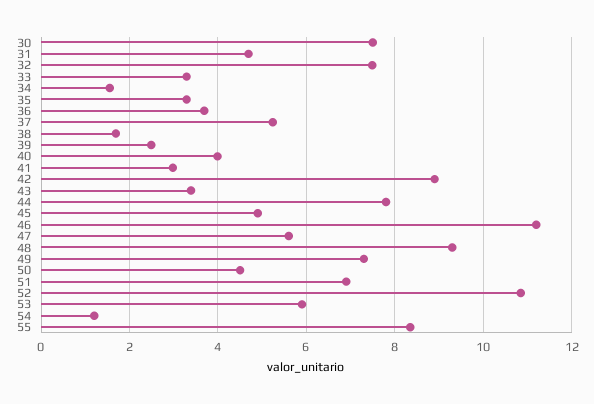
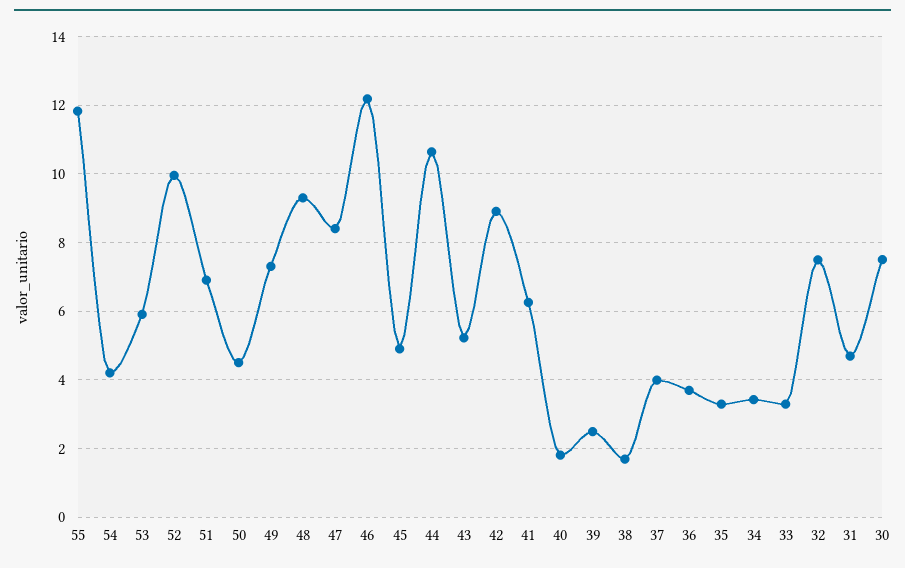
34: 1.6 -> 3.4
37: 5.2 -> 4
40: 4 -> 1.8
41: 3 -> 6.2
43: 3.4 -> 5.2
44: 7.8 -> 10.6
46: 11.2 -> 12.2
47: 5.6 -> 8.4
52: 10.8 -> 10
54: 1.2 -> 4.2
55: 8.4 -> 11.8

